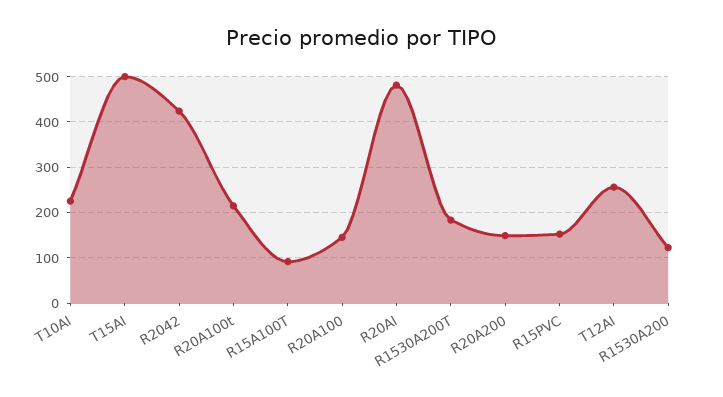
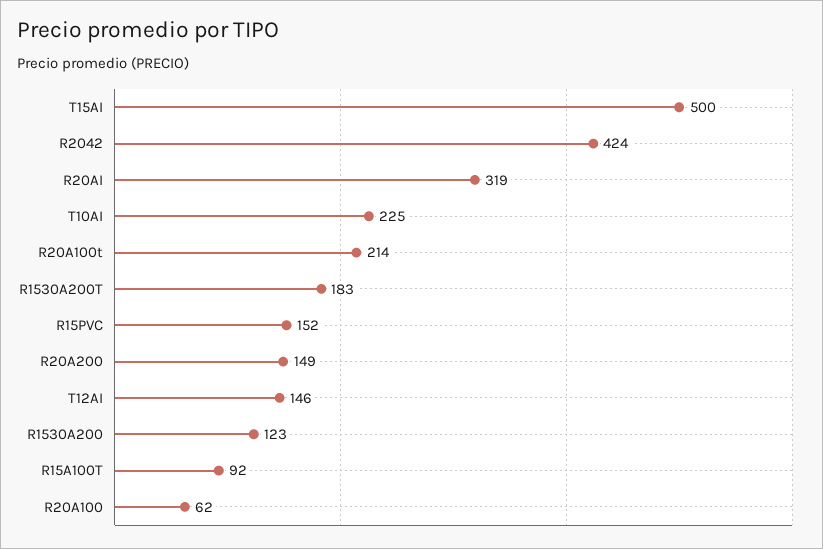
R20A100: 140 -> 62
R20AI: 480 -> 319
T12AI: 260 -> 146

